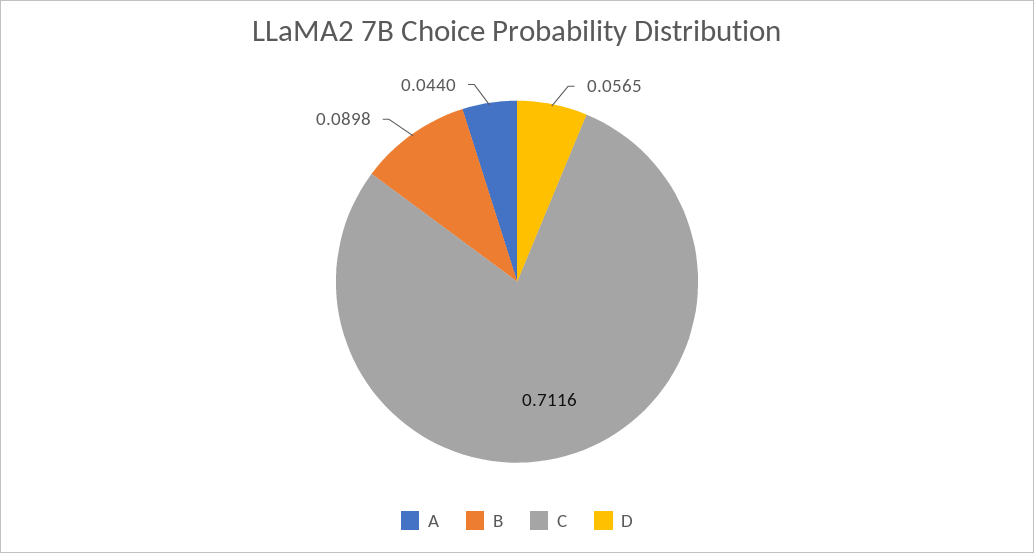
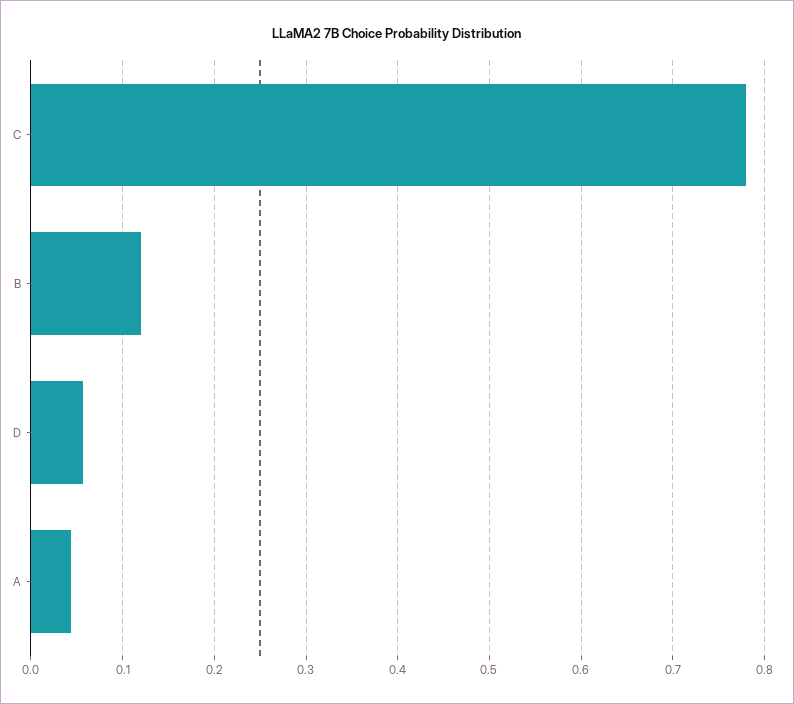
B: 0.0898 -> 0.12
C: 0.7116 -> 0.78

